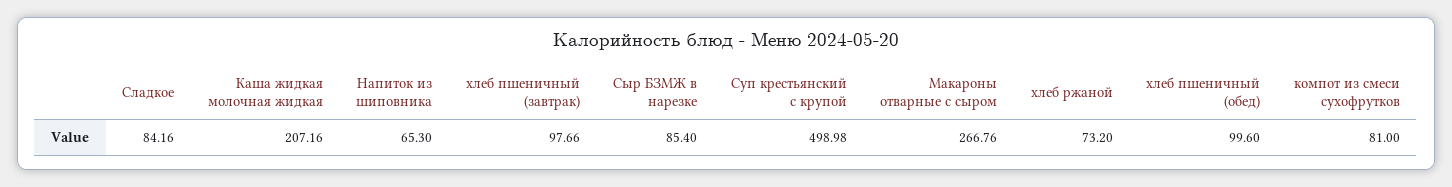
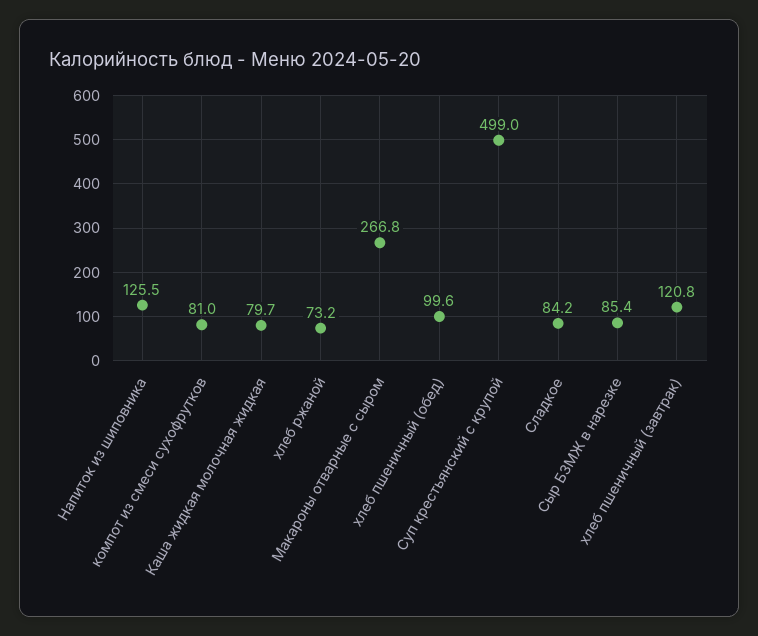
Каша жидкая молочная жидкая: 207.16 -> 79.7
Напиток из шиповника: 65.3 -> 125.5
хлеб пшеничный (завтрак): 97.66 -> 120.8

